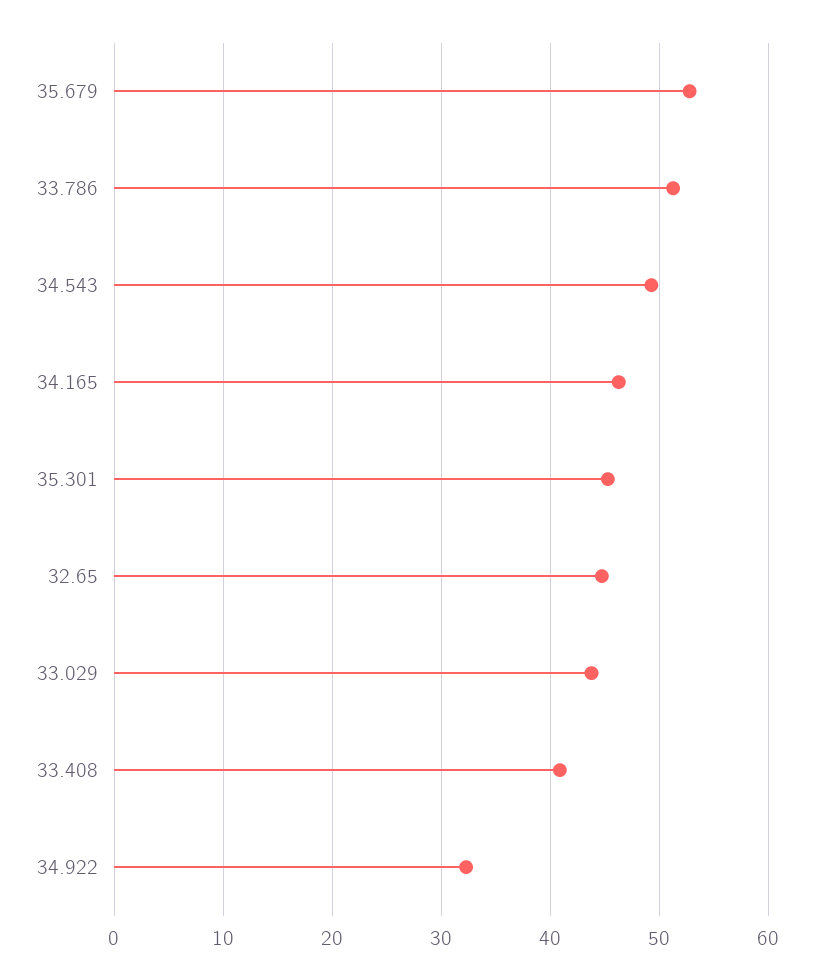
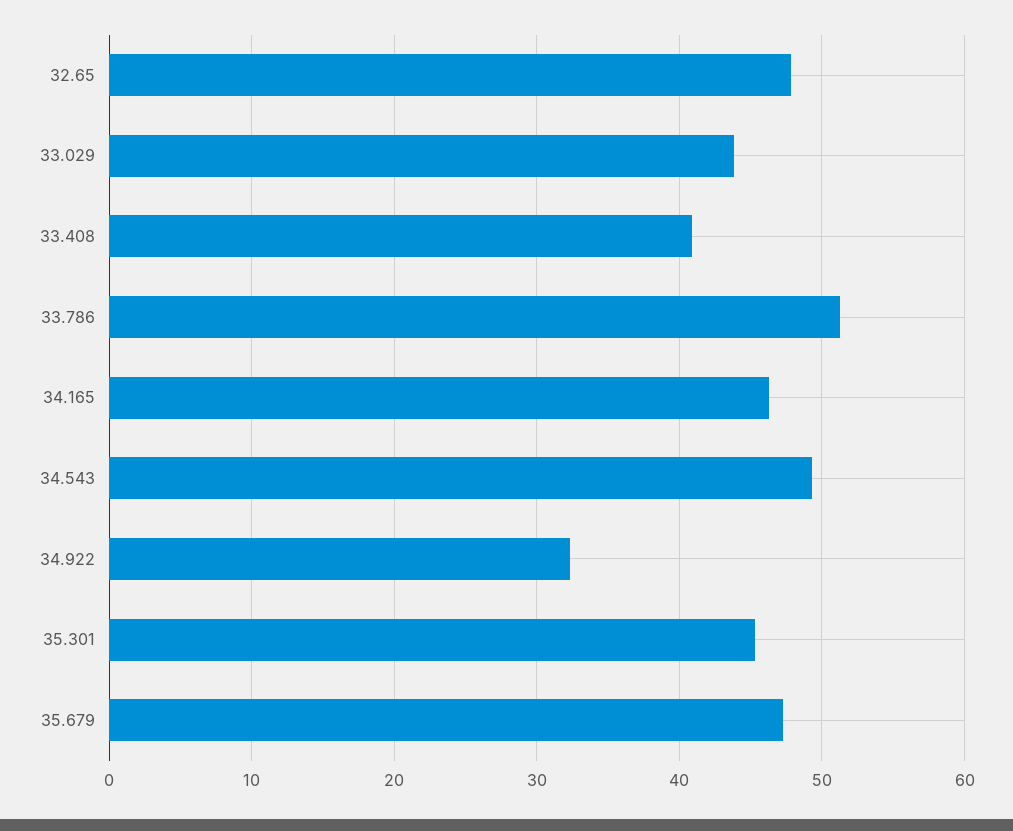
35.679: 53 -> 47
32.65: 45 -> 48

